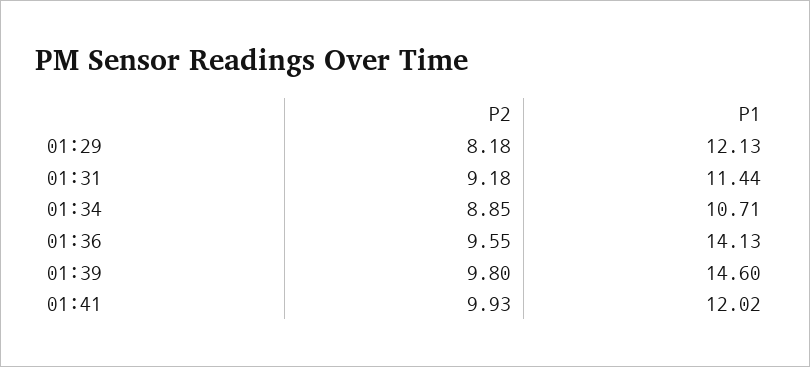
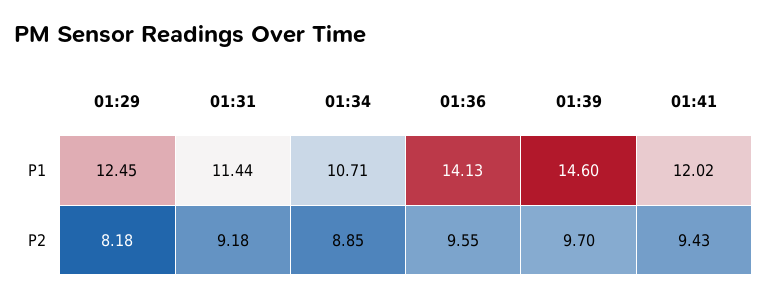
P1, 01:29: 12.13 -> 12.45
P2, 01:39: 9.8 -> 9.7
P2, 01:41: 9.93 -> 9.43

